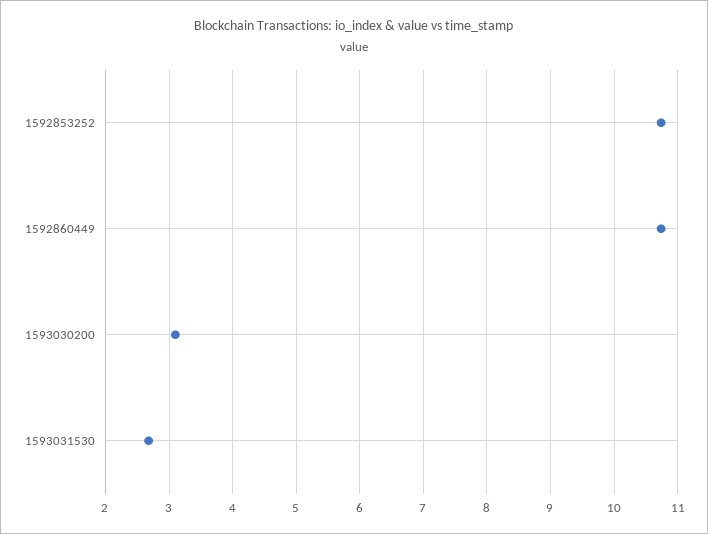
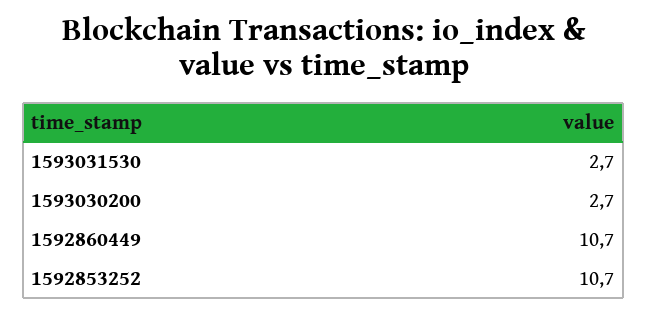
1593030200: 3.1 -> 2.7

